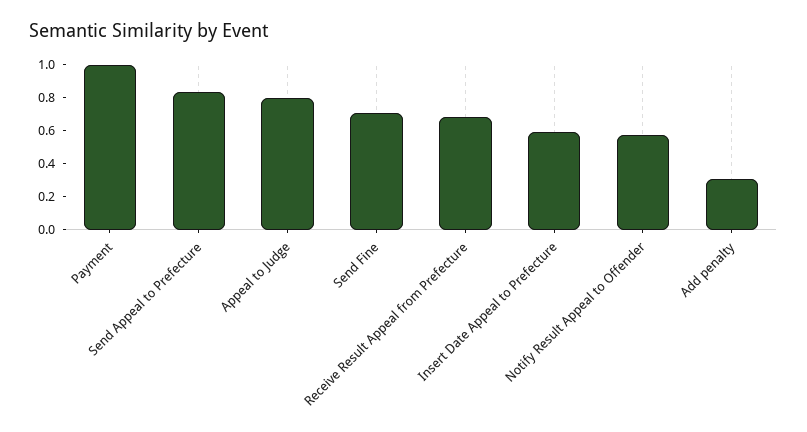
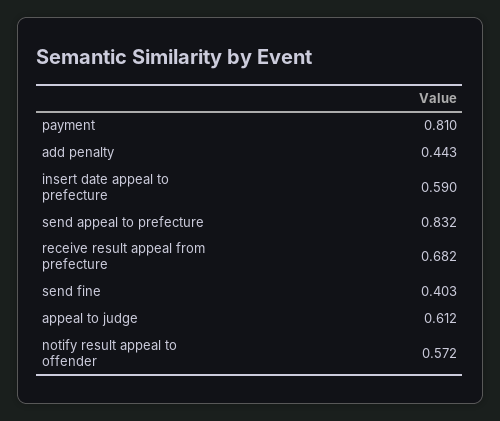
Payment: 1 -> 0.81
Appeal to Judge: 0.8 -> 0.612
Send Fine: 0.7 -> 0.403
Add penalty: 0.3 -> 0.443

